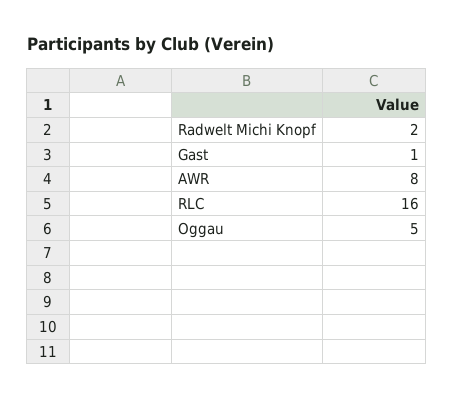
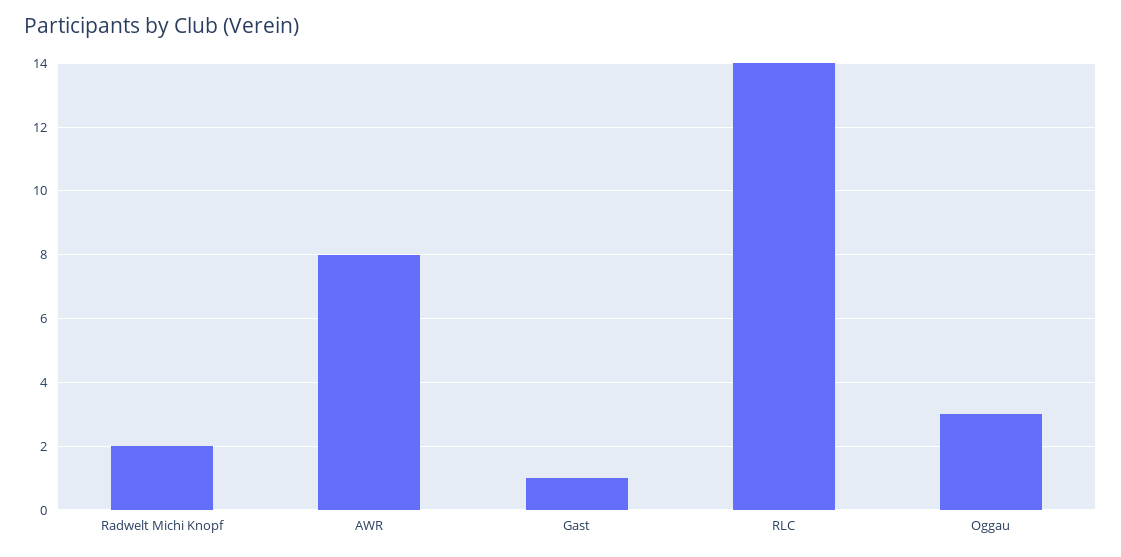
RLC: 16 -> 14
Oggau: 5 -> 3

